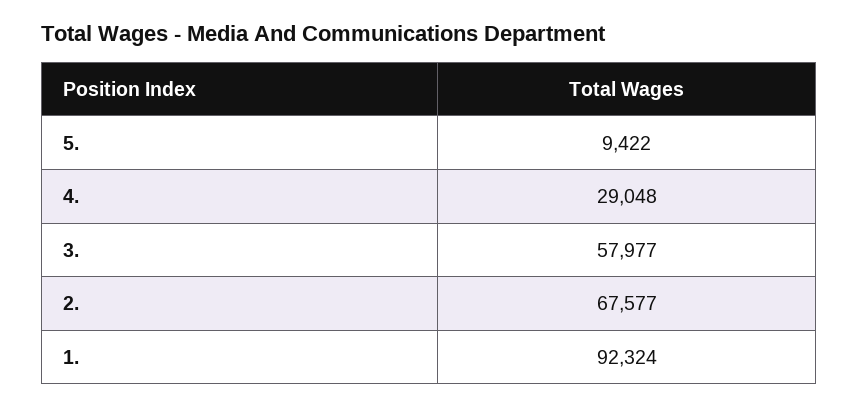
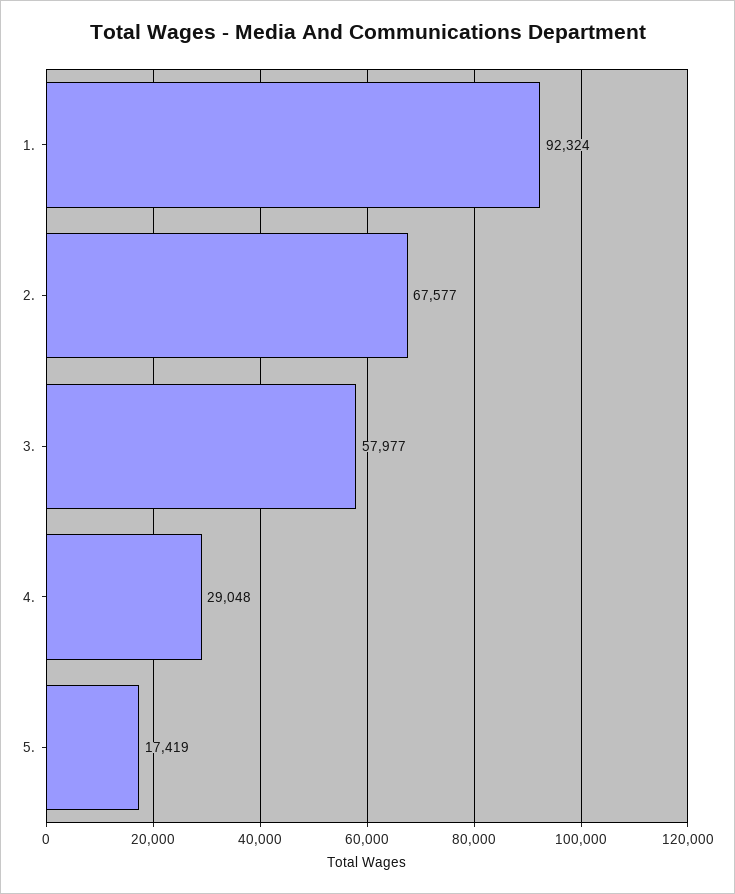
5.: 9422 -> 17419

